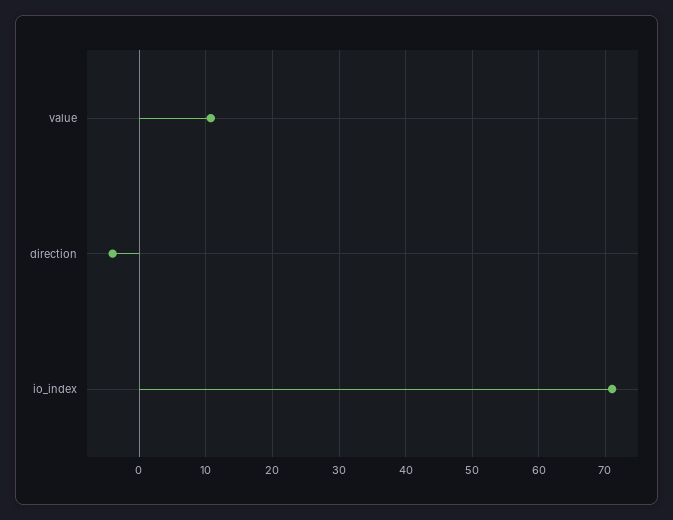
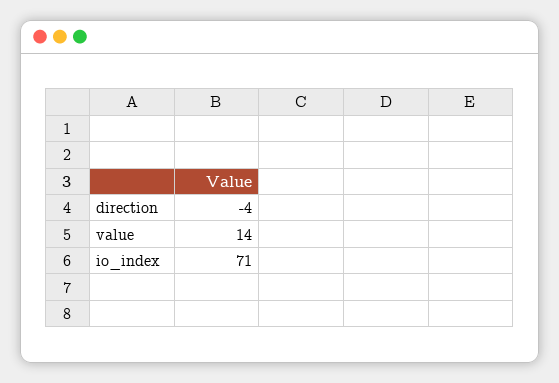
value: 11 -> 14

